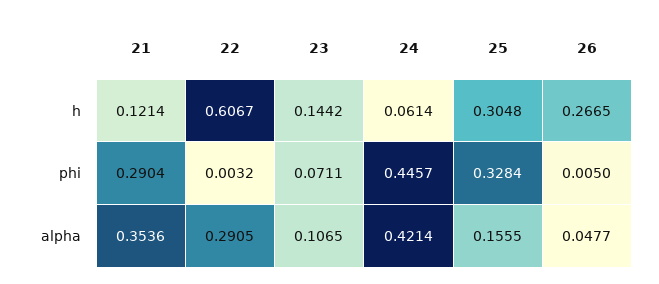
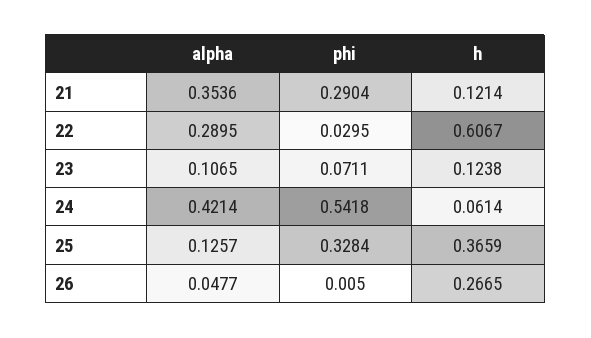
23, h: 0.1442 -> 0.1238
25, h: 0.3048 -> 0.3659
22, phi: 0.0032 -> 0.0295
24, phi: 0.4457 -> 0.5418
22, alpha: 0.2905 -> 0.2895
25, alpha: 0.1555 -> 0.1257

